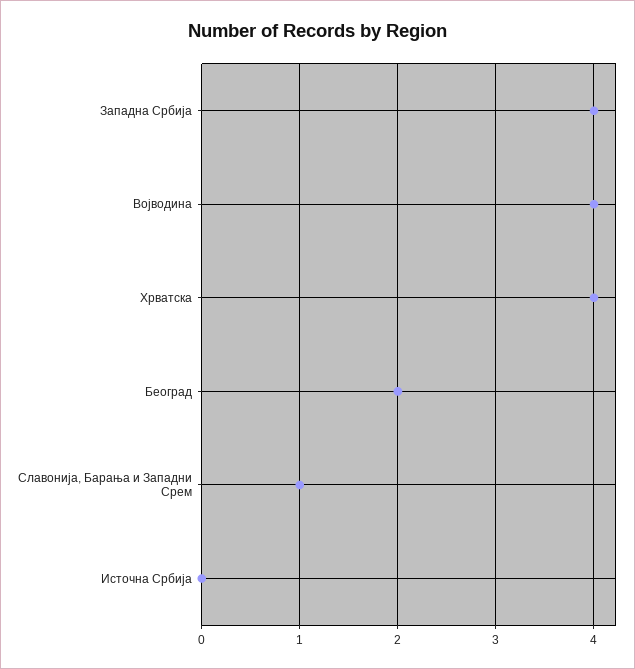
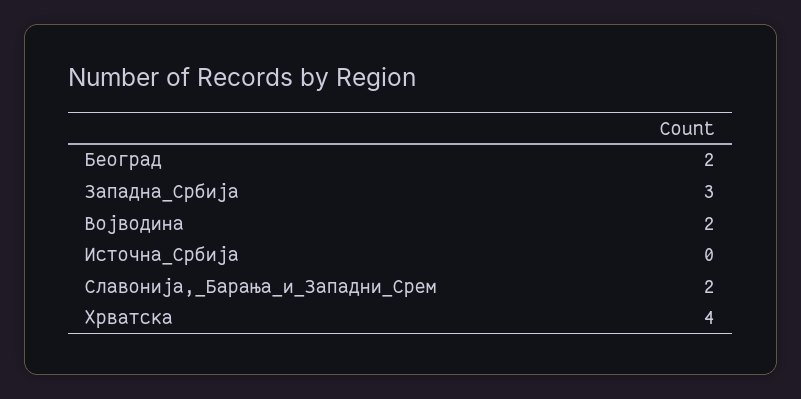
Западна Србија: 4 -> 3
Војводина: 4 -> 2
Славонија, Барања и Западни Срем: 1 -> 2

